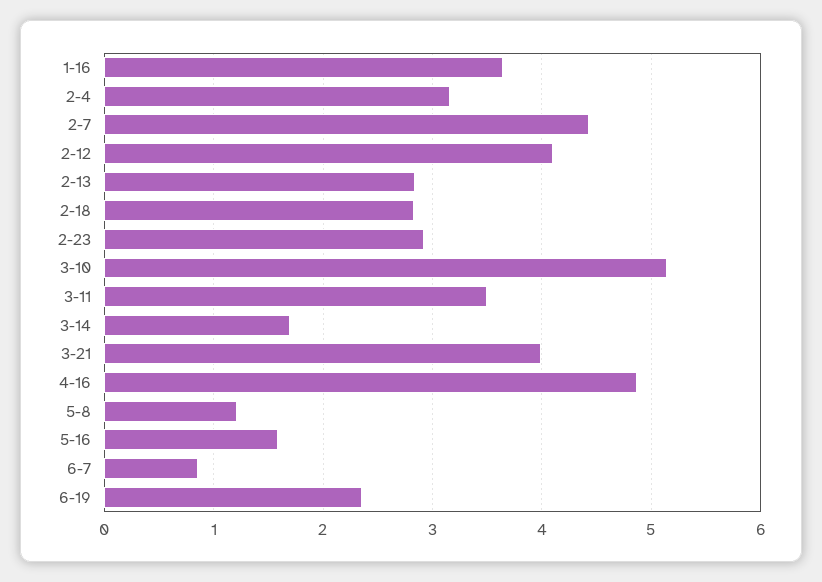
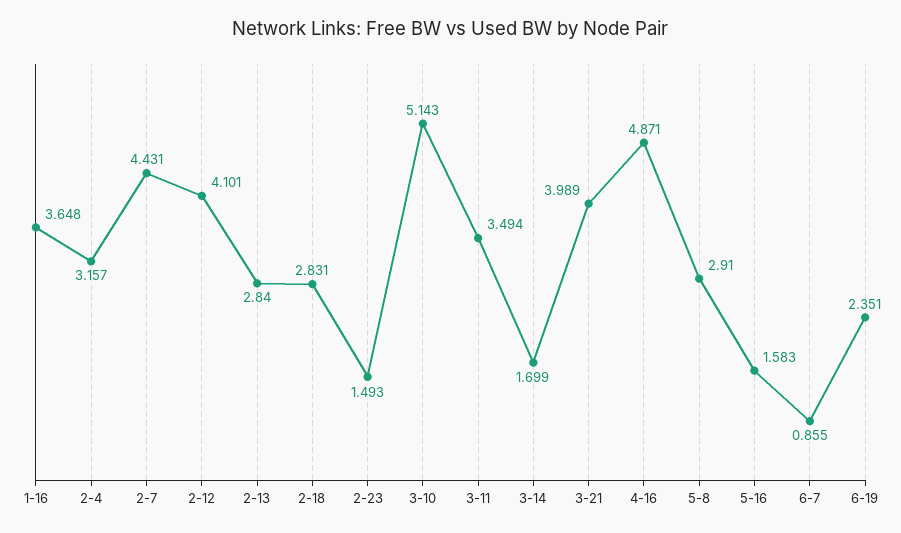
2-23: 2.9 -> 1.493
5-8: 1.2 -> 2.91

